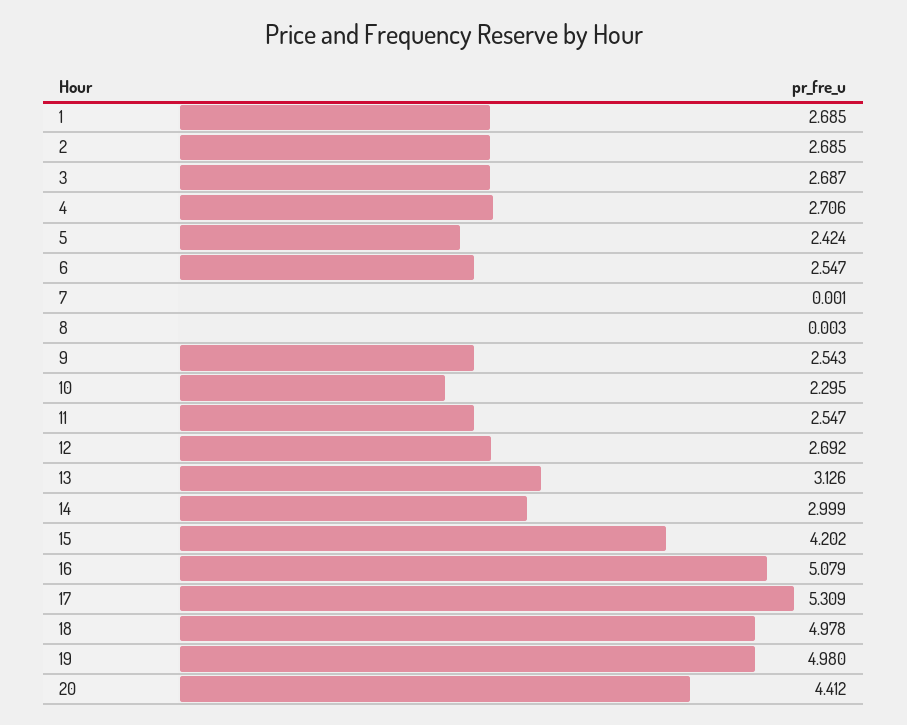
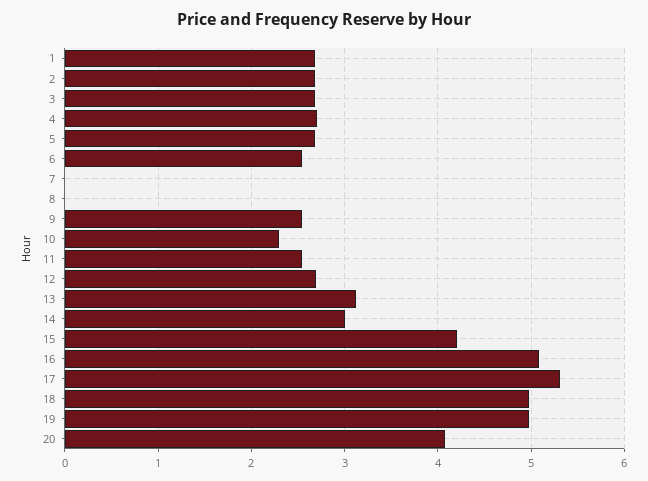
5: 2.424 -> 2.7
20: 4.412 -> 4.1

